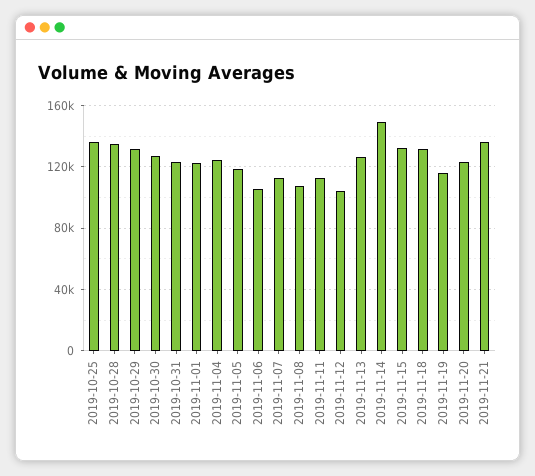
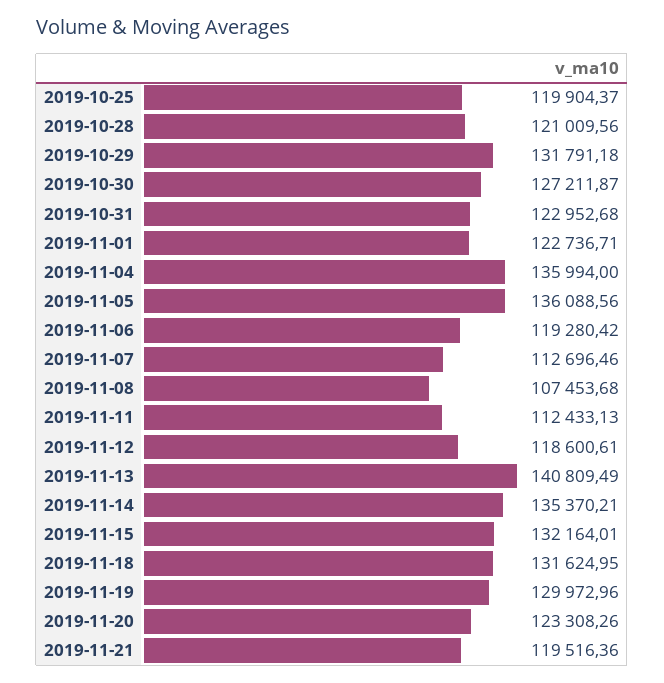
2019-10-25: 135000 -> 119904.37
2019-10-28: 135000 -> 121009.56
2019-11-04: 125000 -> 135994
2019-11-05: 120000 -> 136088.56
2019-11-06: 105000 -> 119280.42
2019-11-12: 105000 -> 118600.61
2019-11-13: 125000 -> 140809.49
2019-11-14: 150000 -> 135370.21
2019-11-19: 115000 -> 129972.96
2019-11-21: 135000 -> 119516.36

